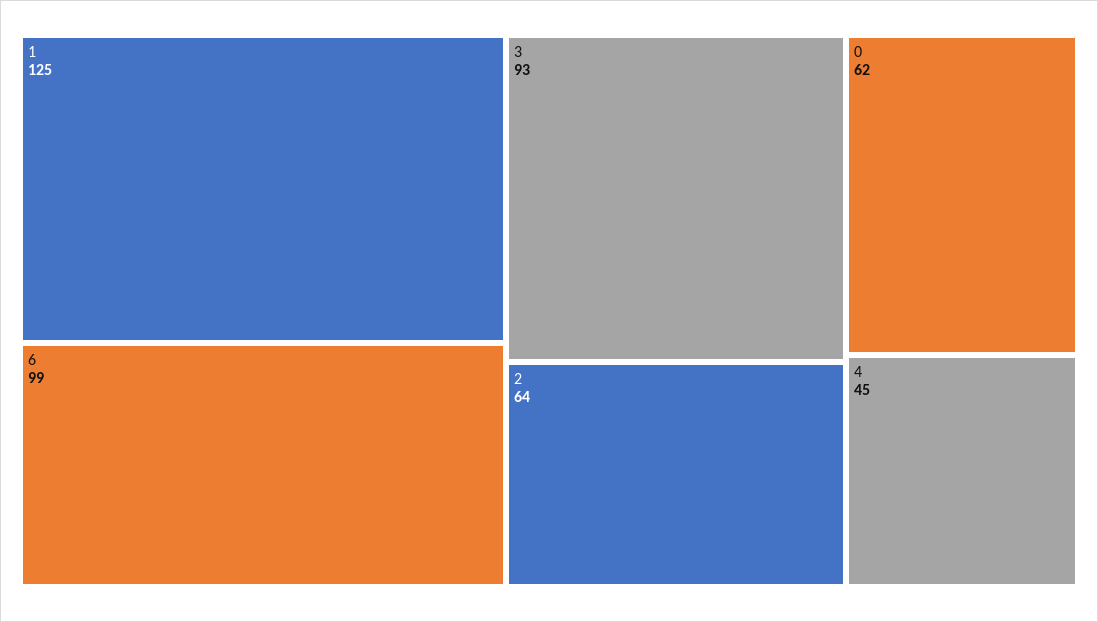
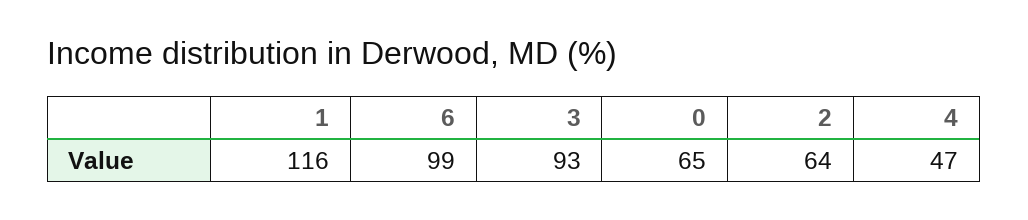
1: 125 -> 116
0: 62 -> 65
4: 45 -> 47

